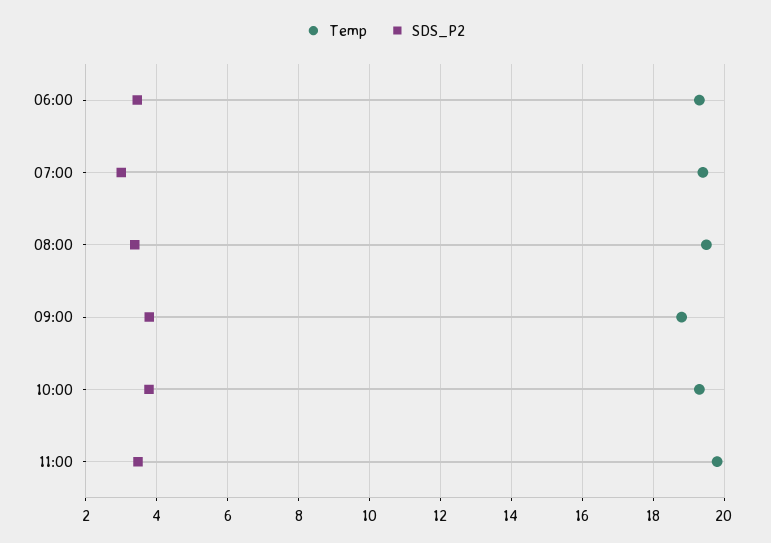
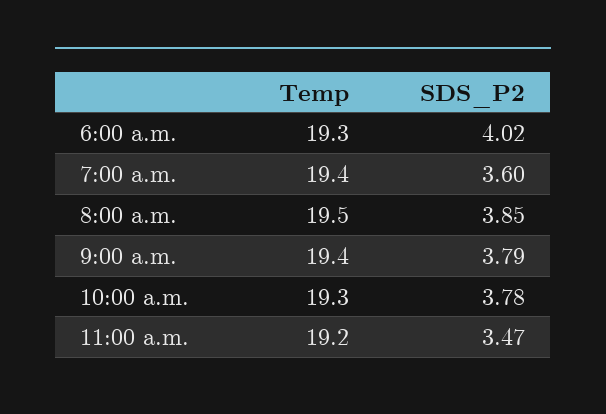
SDS_P2, 06:00: 3.4 -> 4.02
SDS_P2, 07:00: 3 -> 3.6
SDS_P2, 08:00: 3.4 -> 3.85
Temp, 09:00: 18.8 -> 19.4
Temp, 11:00: 19.8 -> 19.2

